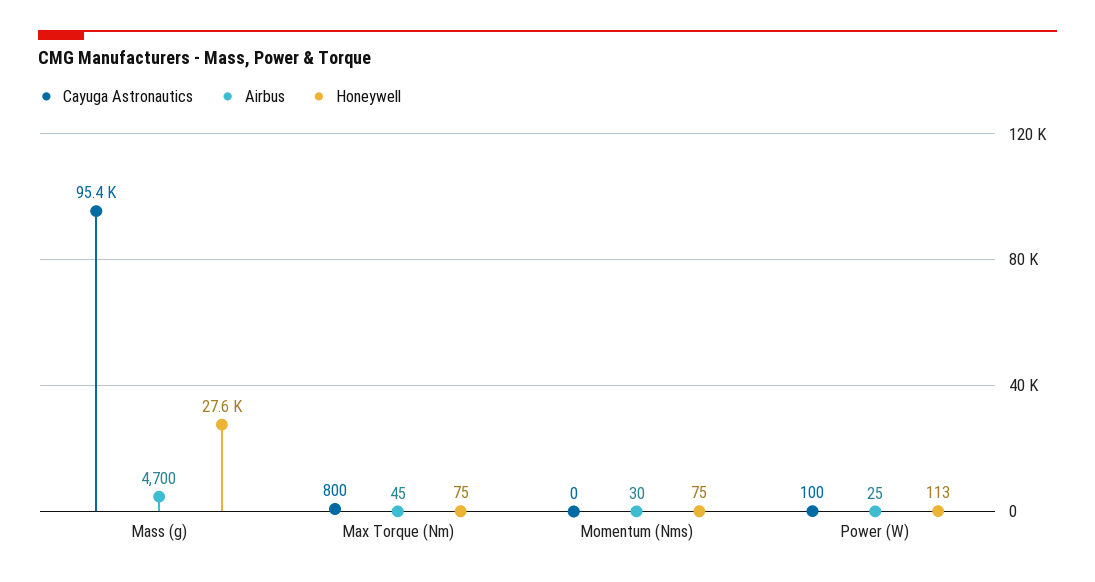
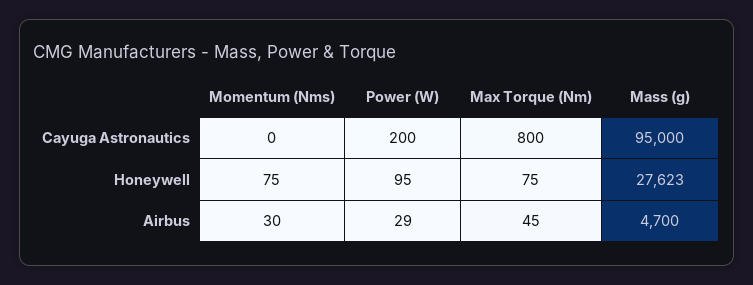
Cayuga Astronautics, Mass (g): 95400 -> 95000
Cayuga Astronautics, Power (W): 100 -> 200
Airbus, Power (W): 25 -> 29
Honeywell, Power (W): 113 -> 95

